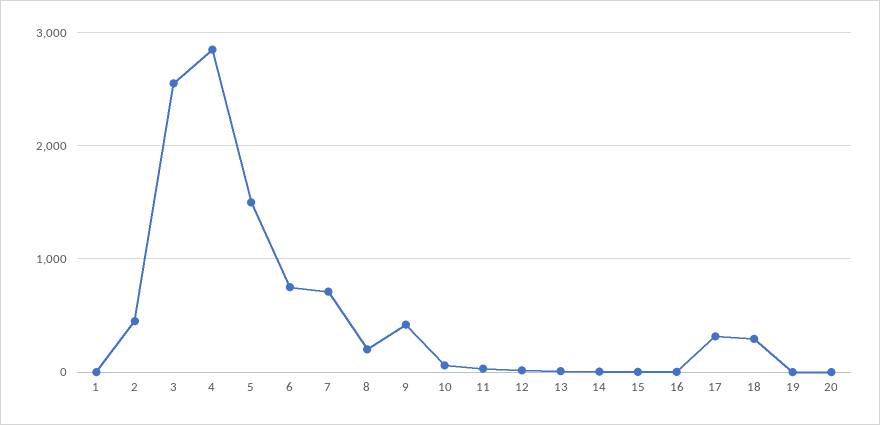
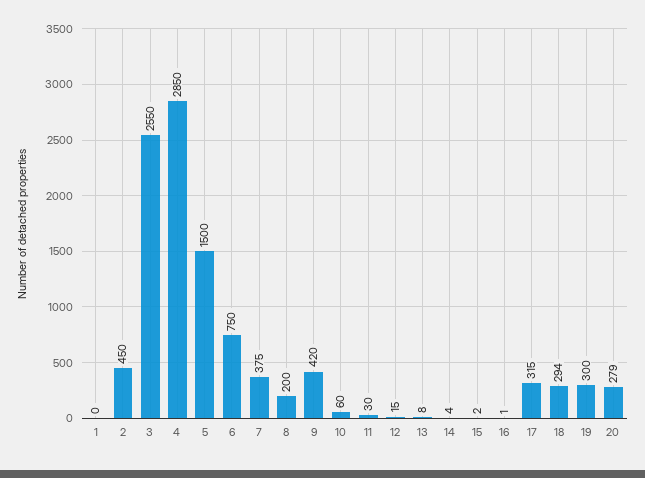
7: 700 -> 375
19: 0 -> 300
20: 0 -> 279

